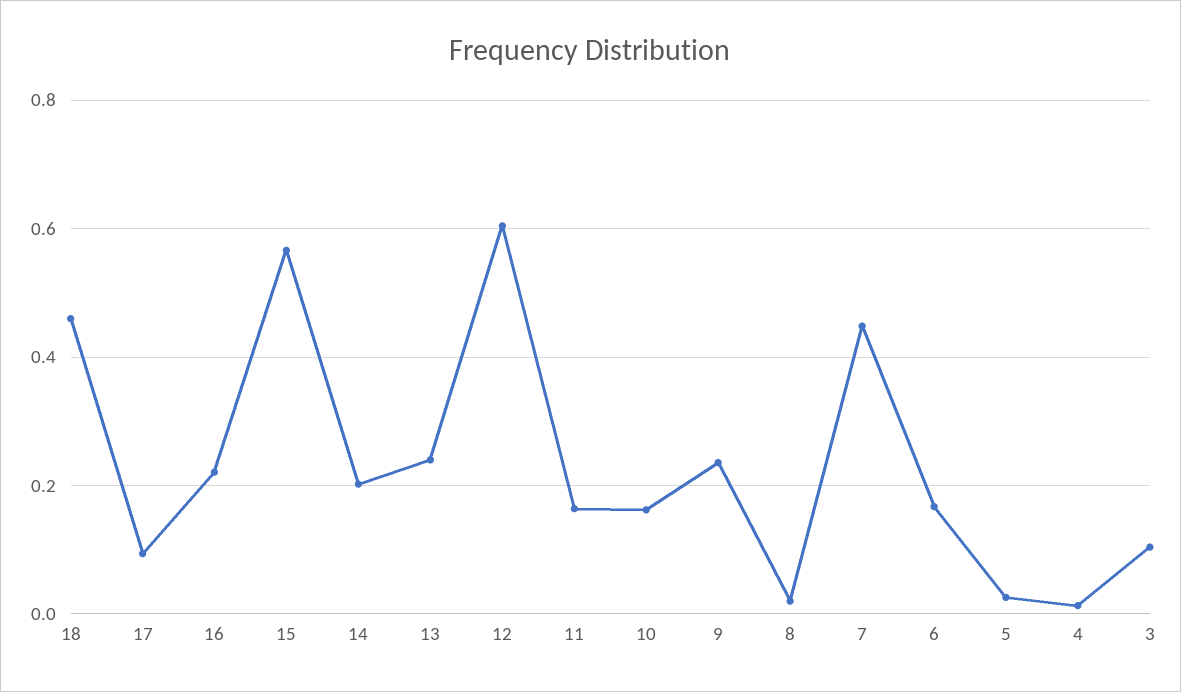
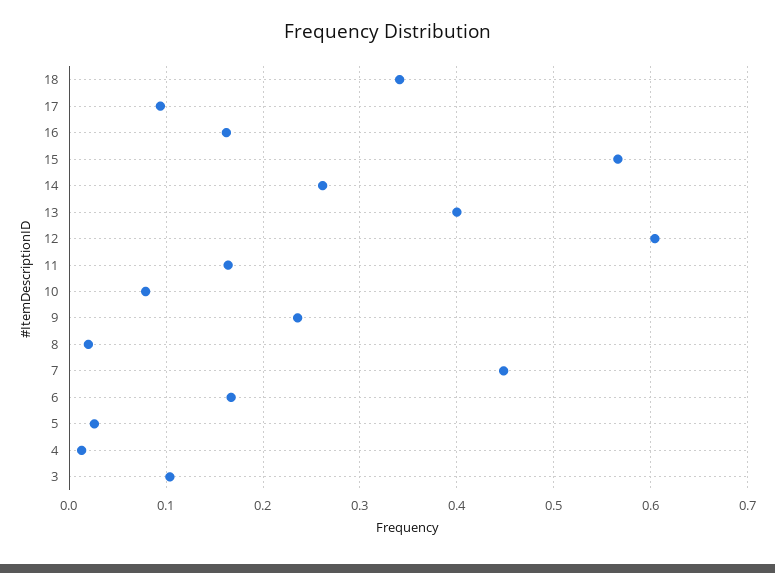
18: 0.46 -> 0.34
16: 0.22 -> 0.16
14: 0.2 -> 0.26
13: 0.24 -> 0.4
10: 0.16 -> 0.08

